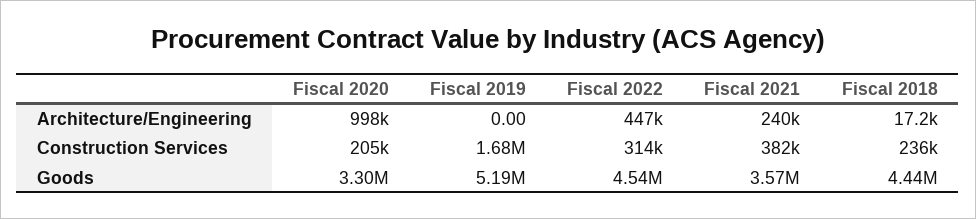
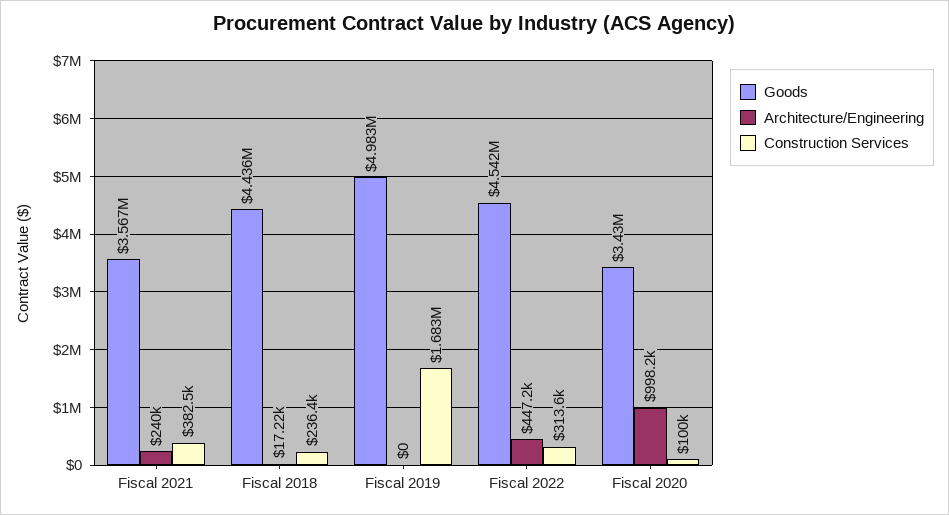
Construction Services, Fiscal 2020: 205000 -> 100000
Goods, Fiscal 2020: 3300000 -> 3430000
Goods, Fiscal 2019: 5190000 -> 4983000

